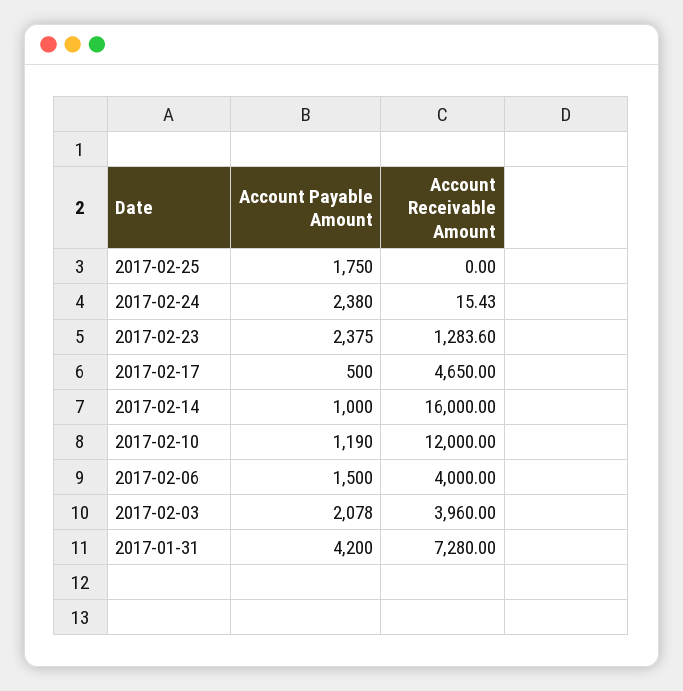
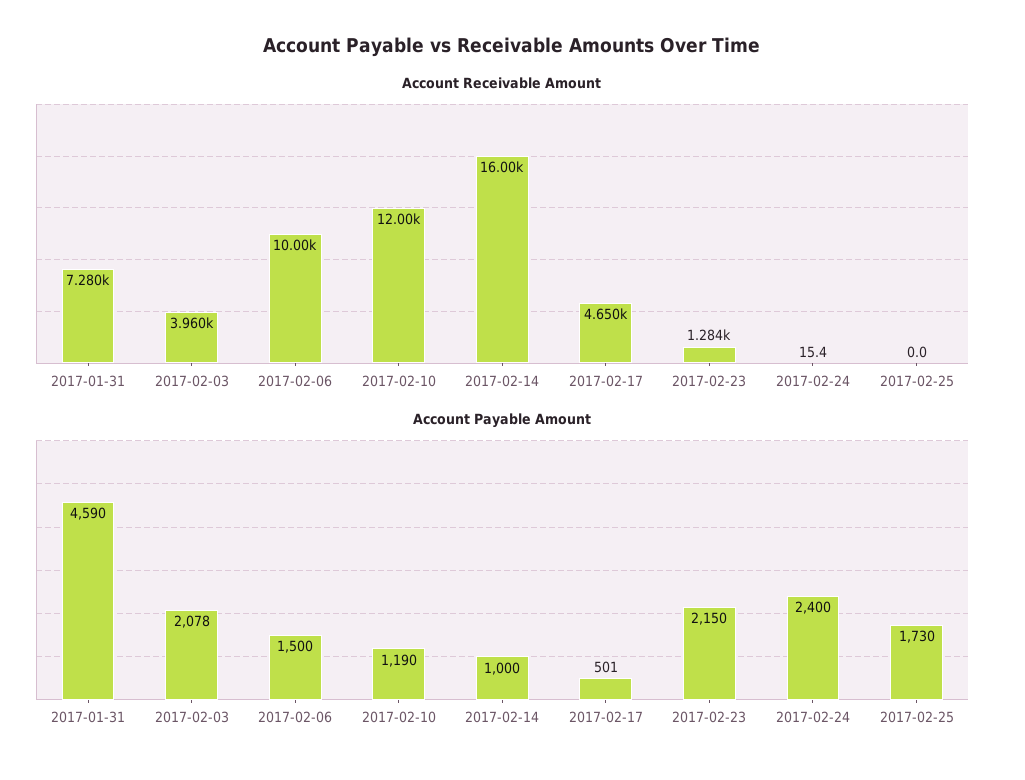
Account Payable Amount, 2017-02-25: 1750 -> 1730
Account Payable Amount, 2017-02-24: 2380 -> 2400
Account Payable Amount, 2017-02-23: 2375 -> 2150
Account Payable Amount, 2017-02-17: 500 -> 501
Account Receivable Amount, 2017-02-06: 4000 -> 10000
Account Payable Amount, 2017-01-31: 4200 -> 4590

